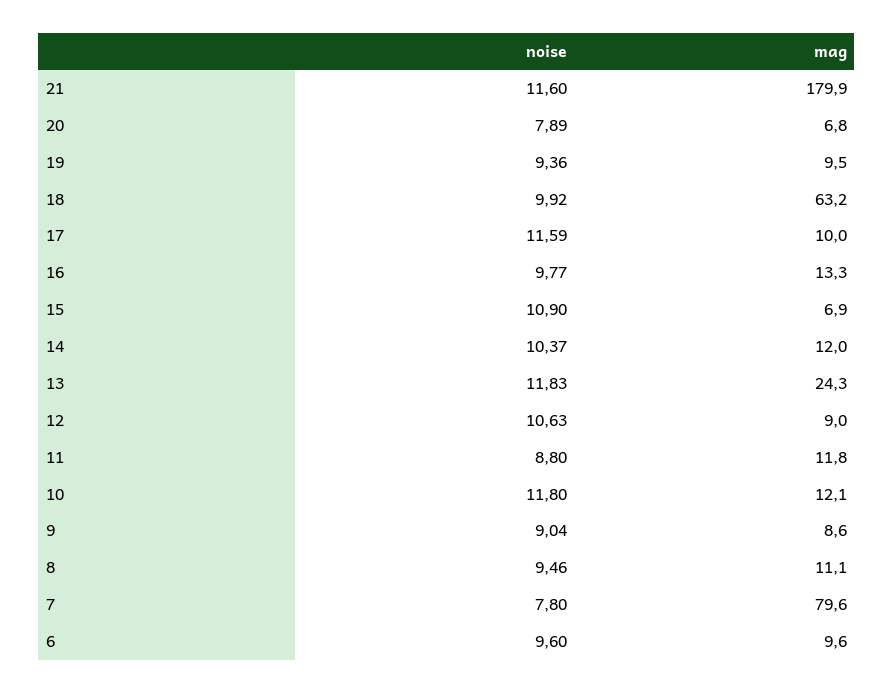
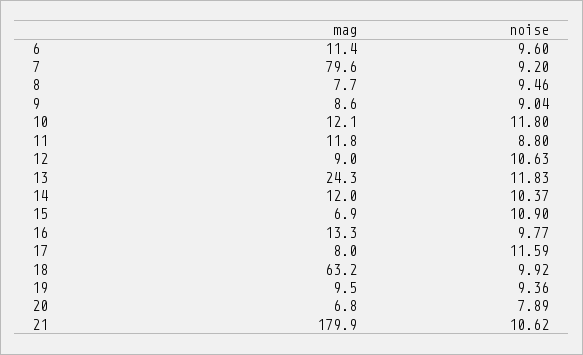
noise, 21: 11.6 -> 10.62
mag, 17: 10 -> 8
mag, 8: 11.1 -> 7.7
noise, 7: 7.8 -> 9.2
mag, 6: 9.6 -> 11.4

